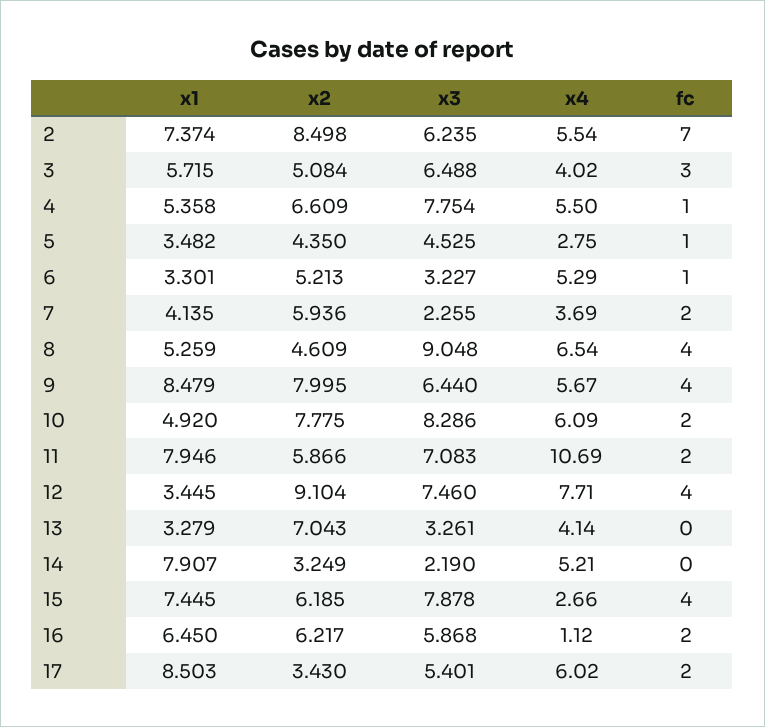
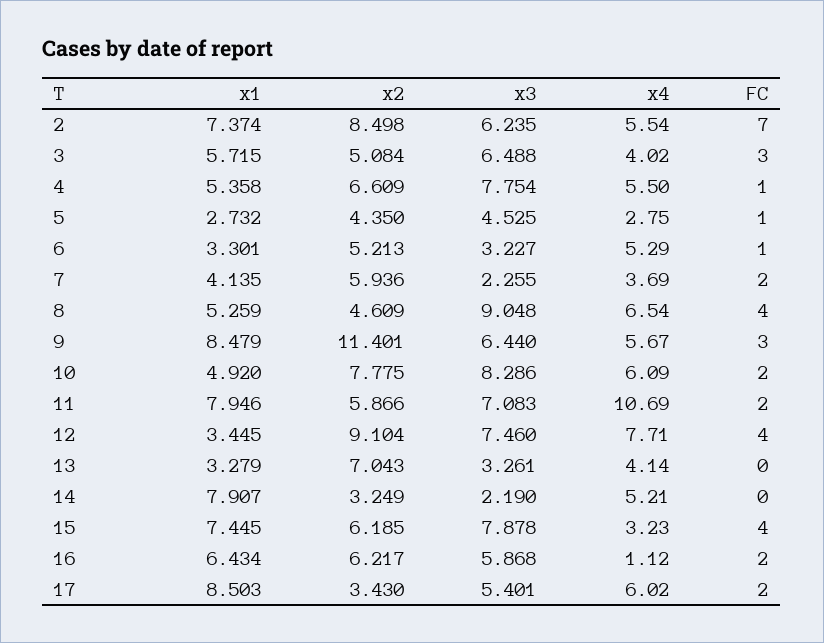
x1, 5: 3.482 -> 2.732
x2, 9: 7.995 -> 11.401
fc, 9: 4 -> 3
x4, 15: 2.66 -> 3.23
x1, 16: 6.45 -> 6.434

